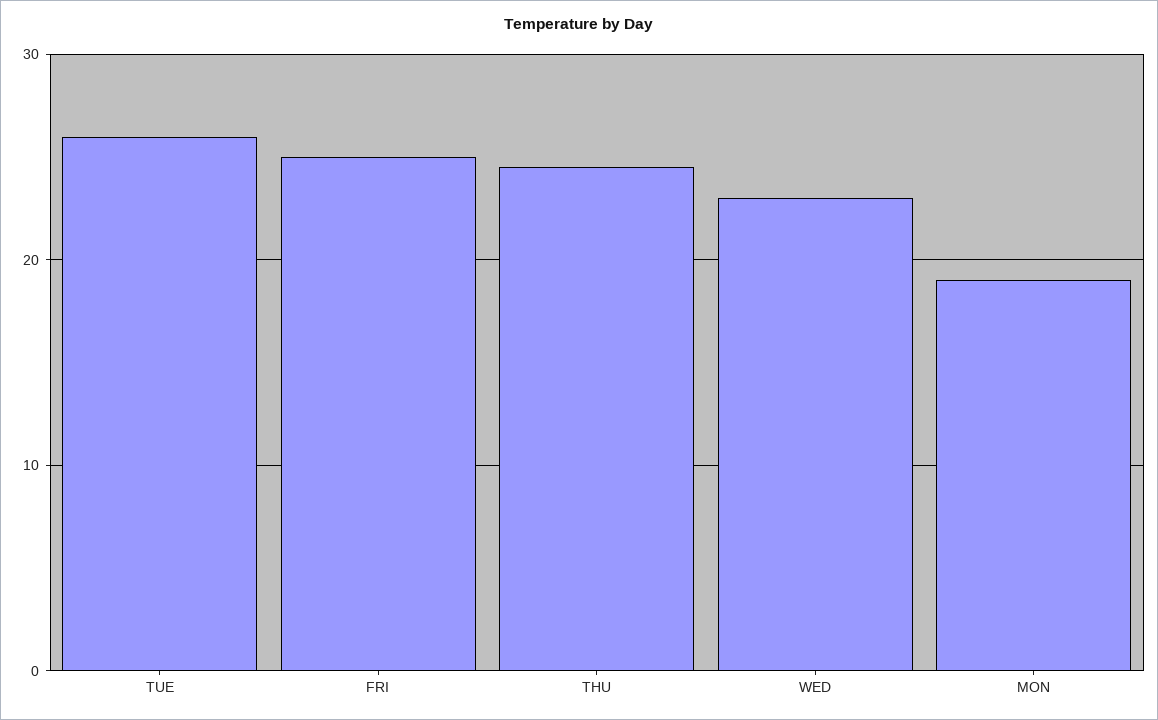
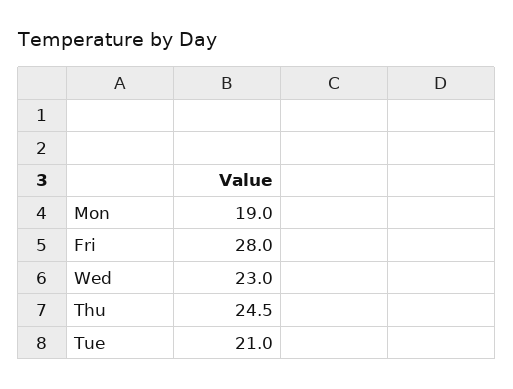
TUE: 26 -> 21
FRI: 25 -> 28

